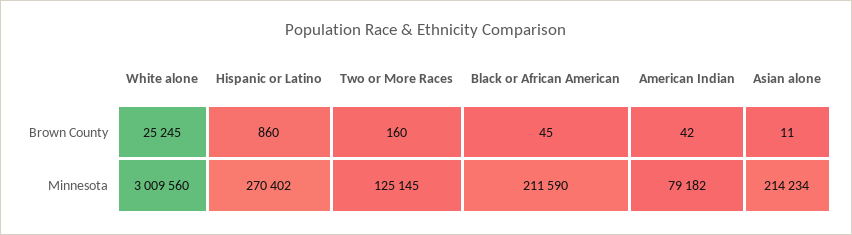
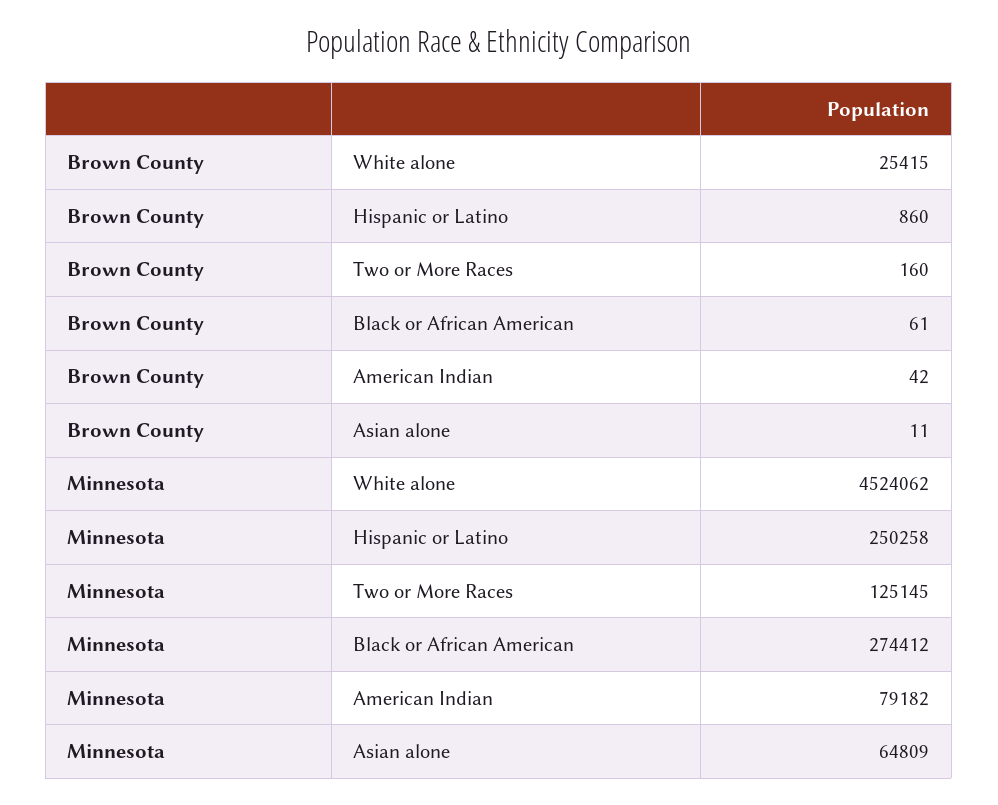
White alone, Brown County: 25245 -> 25415
Black or African American, Brown County: 45 -> 61
White alone, Minnesota: 3009560 -> 4524062
Hispanic or Latino, Minnesota: 270402 -> 250258
Black or African American, Minnesota: 211590 -> 274412
Asian alone, Minnesota: 214234 -> 64809

